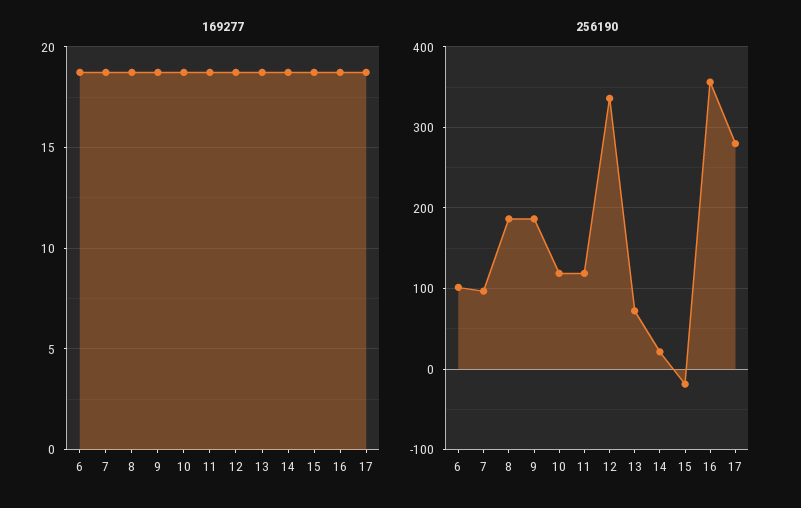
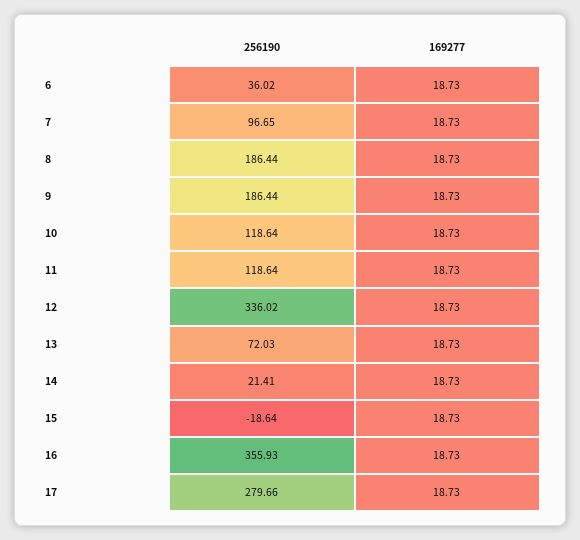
256190, 6: 100 -> 36.02

